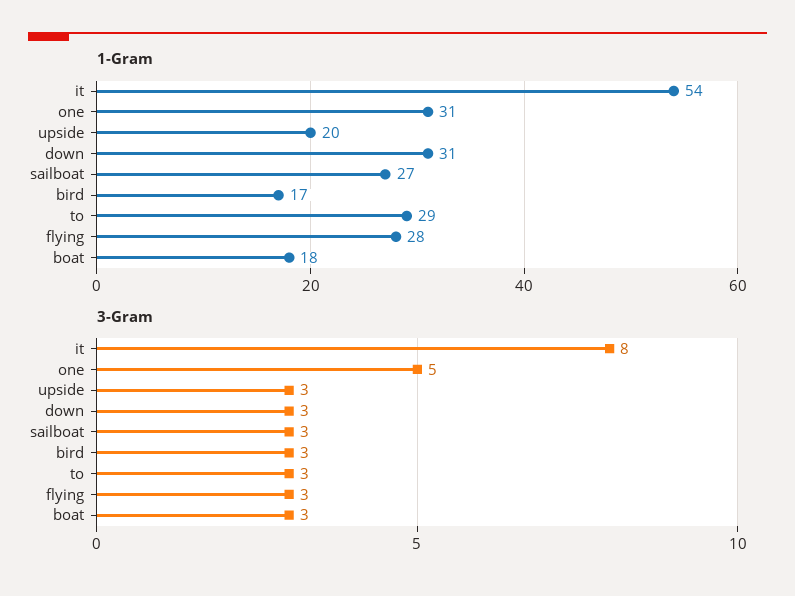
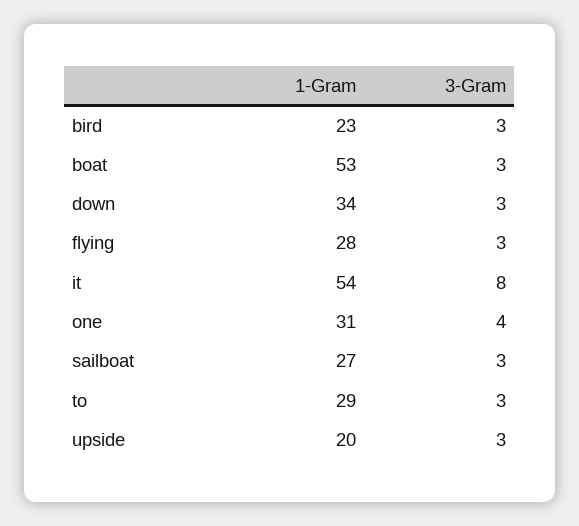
1-Gram, down: 31 -> 34
1-Gram, bird: 17 -> 23
1-Gram, boat: 18 -> 53
3-Gram, one: 5 -> 4

